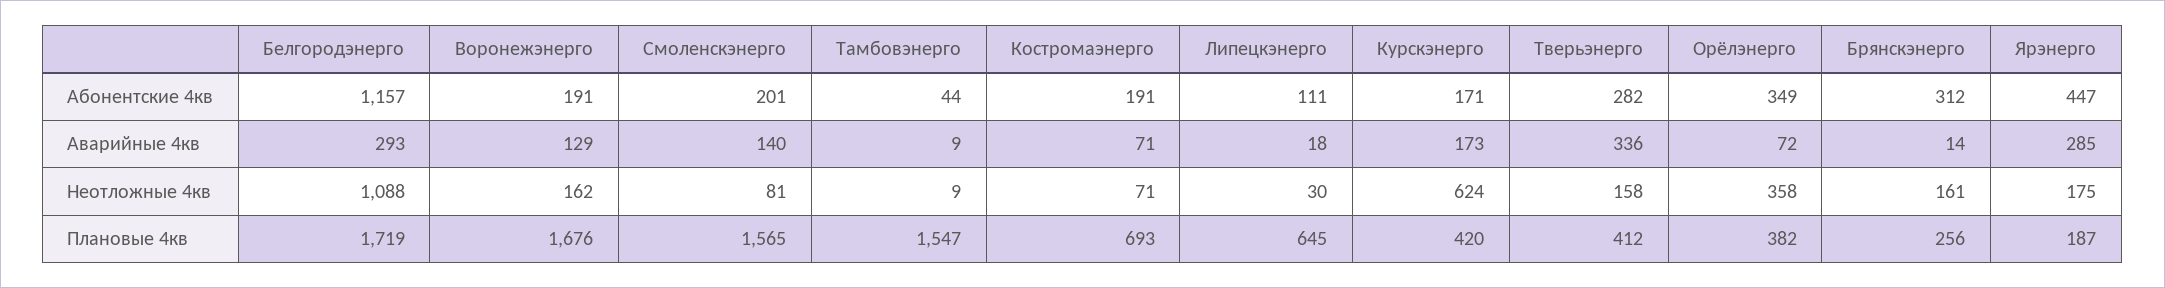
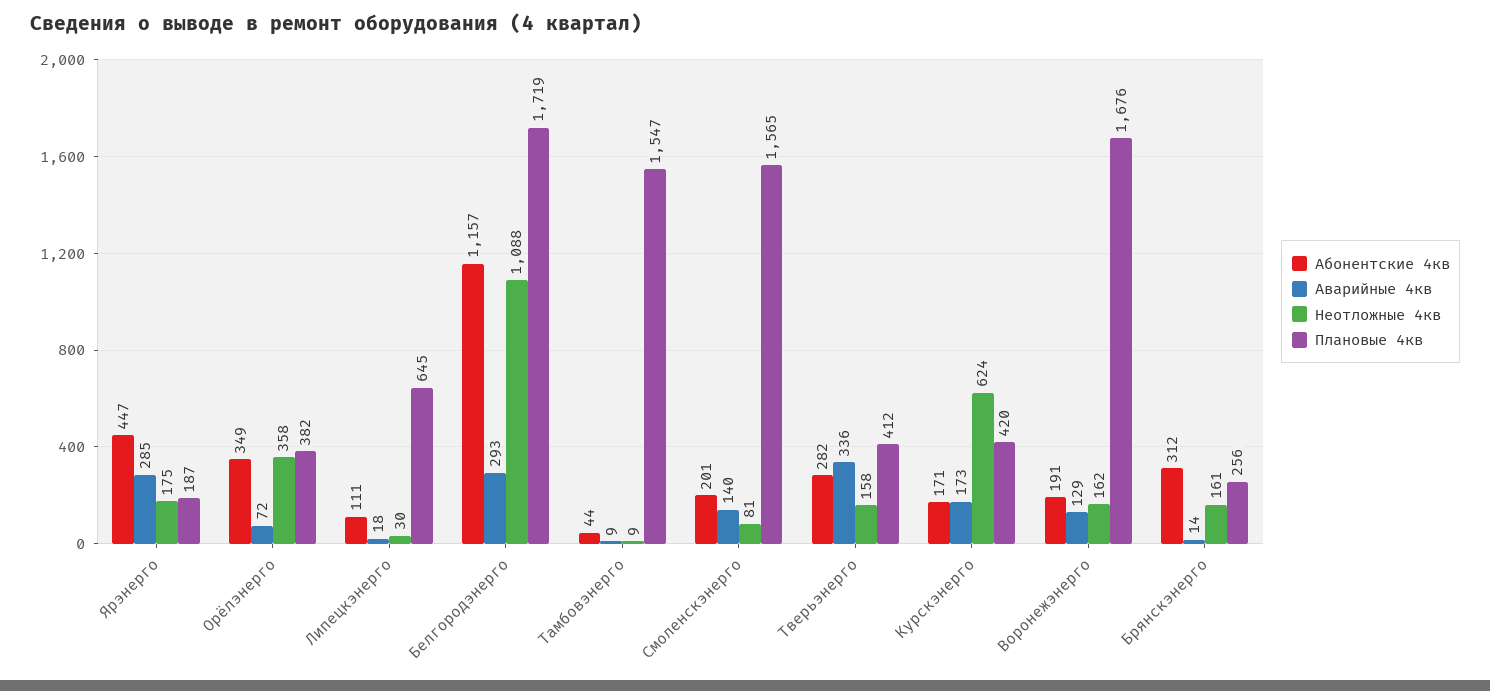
Абонентские 4кв, Костромаэнерго: 191 -> none
Аварийные 4кв, Костромаэнерго: 71 -> none
Неотложные 4кв, Костромаэнерго: 71 -> none
Плановые 4кв, Костромаэнерго: 693 -> none

